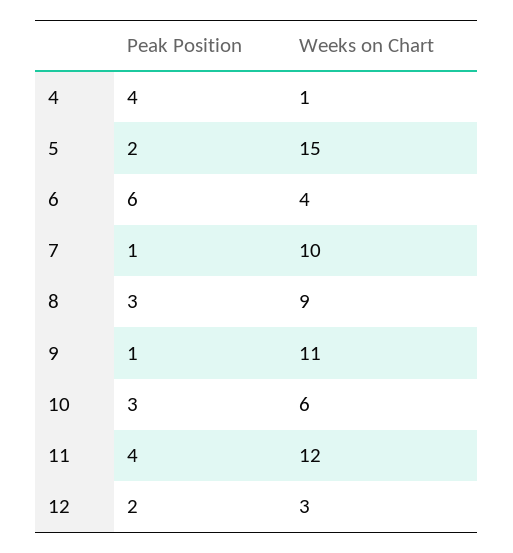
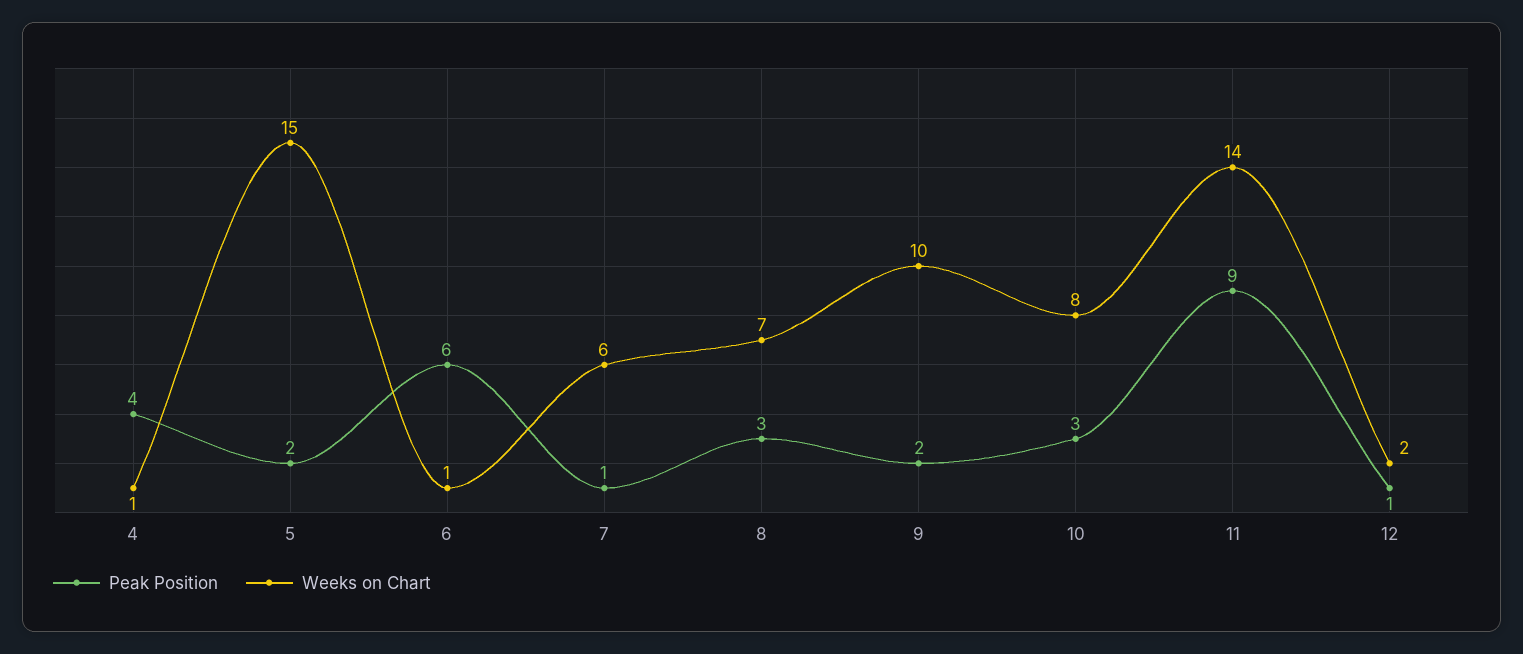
Weeks on Chart, 6: 4 -> 1
Weeks on Chart, 7: 10 -> 6
Weeks on Chart, 8: 9 -> 7
Peak Position, 9: 1 -> 2
Weeks on Chart, 9: 11 -> 10
Weeks on Chart, 10: 6 -> 8
Peak Position, 11: 4 -> 9
Weeks on Chart, 11: 12 -> 14
Peak Position, 12: 2 -> 1
Weeks on Chart, 12: 3 -> 2

